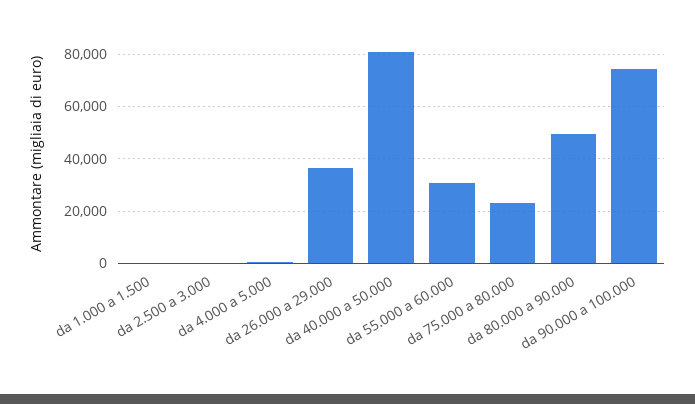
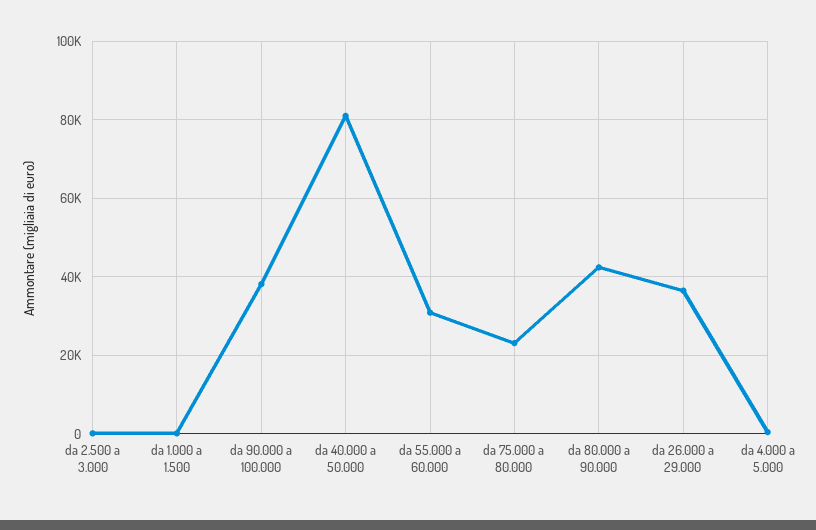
da 80.000 a 90.000: 50000 -> 42000
da 90.000 a 100.000: 75000 -> 38000

